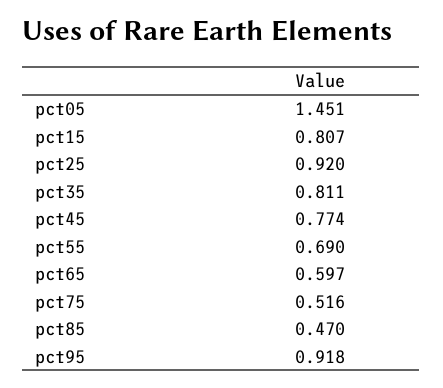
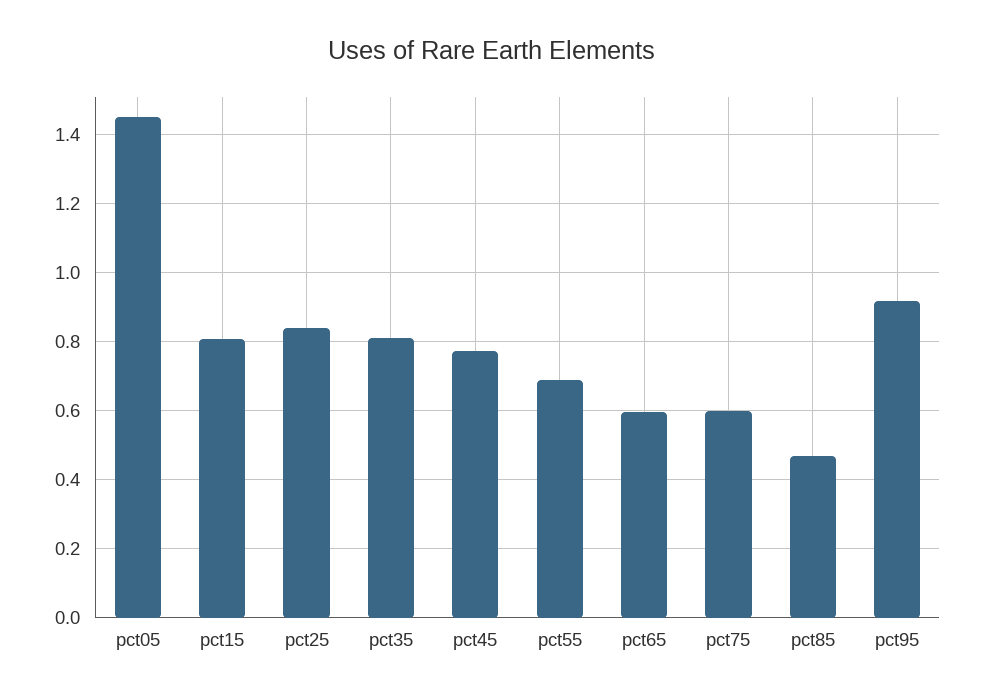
pct25: 0.92 -> 0.84
pct75: 0.516 -> 0.6

